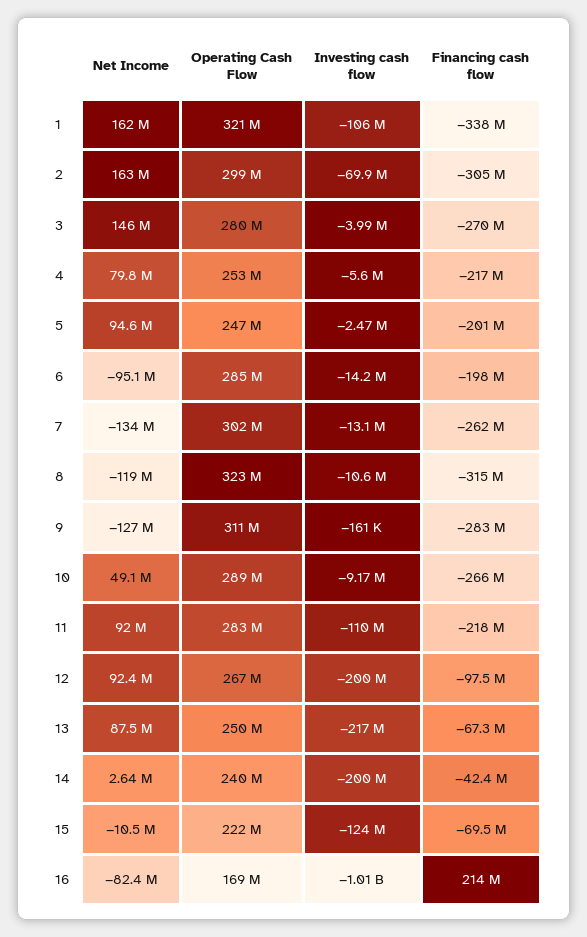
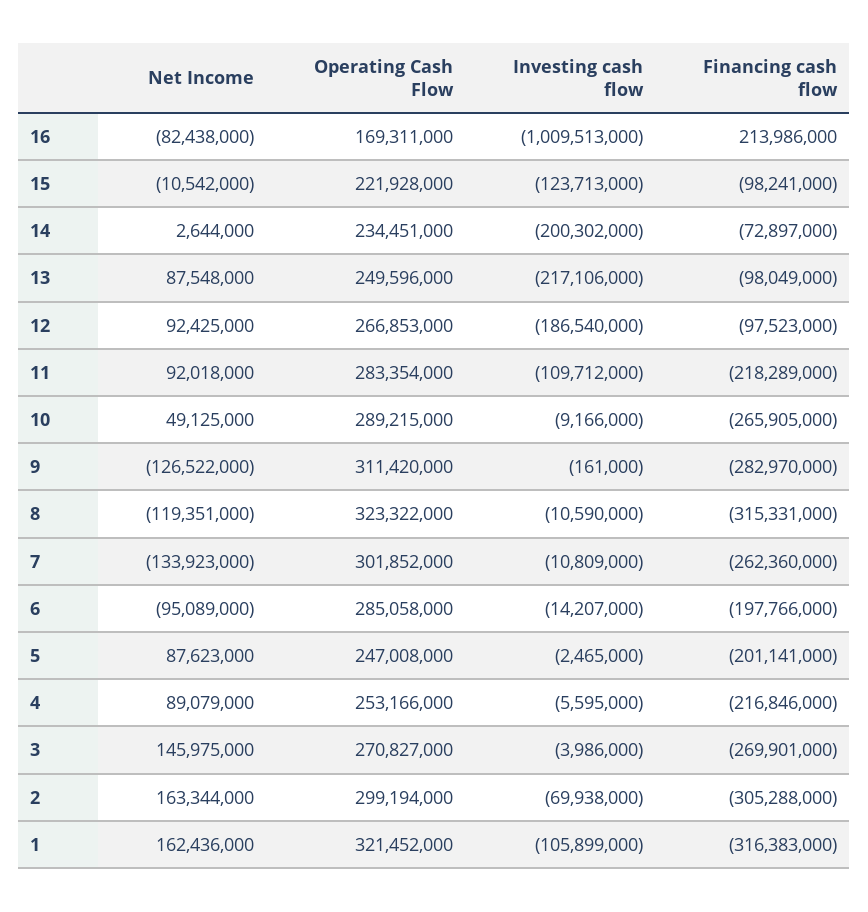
Financing cash flow, 1: -338000000 -> -316383000
Operating Cash Flow, 3: 280000000 -> 270827000
Net Income, 4: 79800000 -> 89079000
Net Income, 5: 94600000 -> 87623000
Investing cash flow, 7: -13100000 -> -10809000
Investing cash flow, 12: -200000000 -> -186540000
Financing cash flow, 13: -67300000 -> -98049000
Operating Cash Flow, 14: 240000000 -> 234451000
Financing cash flow, 14: -42400000 -> -72897000
Financing cash flow, 15: -69500000 -> -98241000

